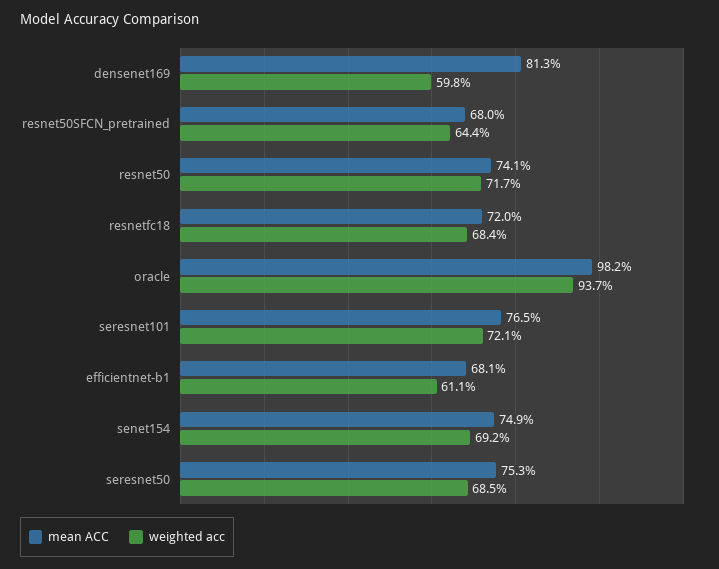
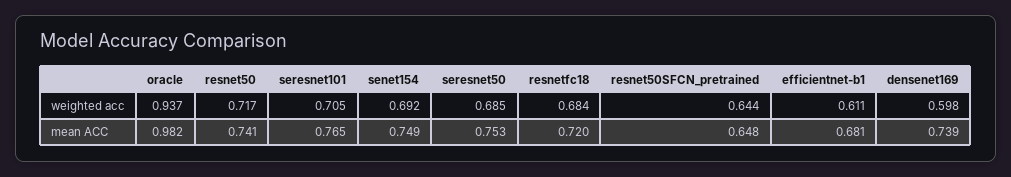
mean ACC, densenet169: 0.813 -> 0.739
mean ACC, resnet50SFCN_pretrained: 0.68 -> 0.648
weighted acc, seresnet101: 0.721 -> 0.705

